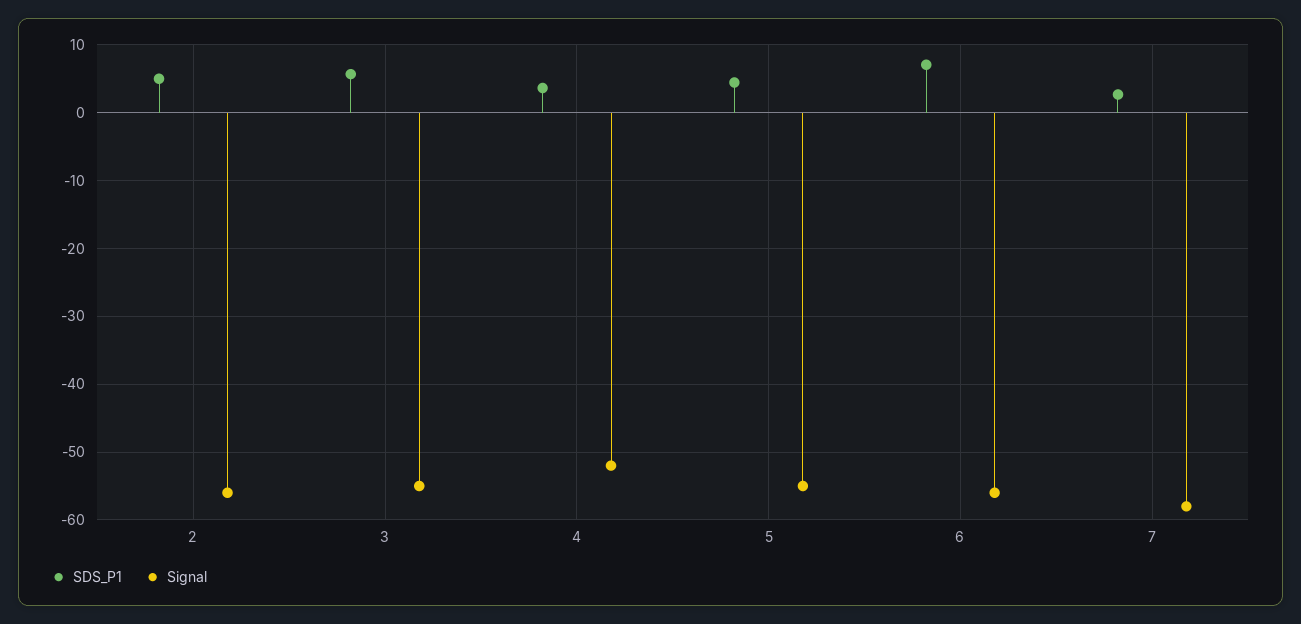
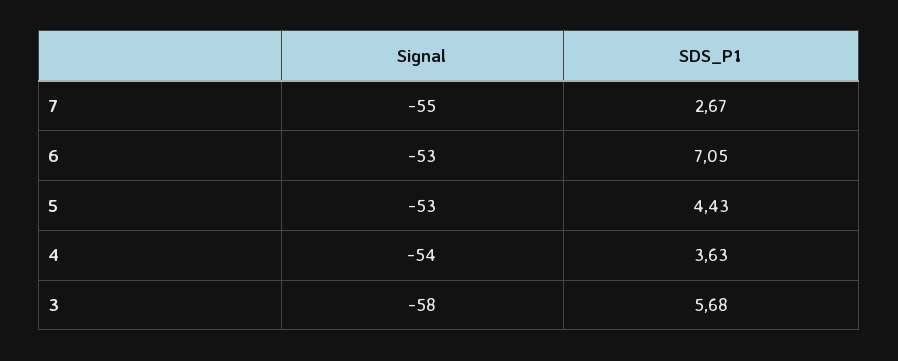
SDS_P1, 2: 5 -> none
Signal, 2: -56 -> none
Signal, 3: -55 -> -58
Signal, 4: -52 -> -54
Signal, 5: -55 -> -53
Signal, 6: -56 -> -53
Signal, 7: -58 -> -55

